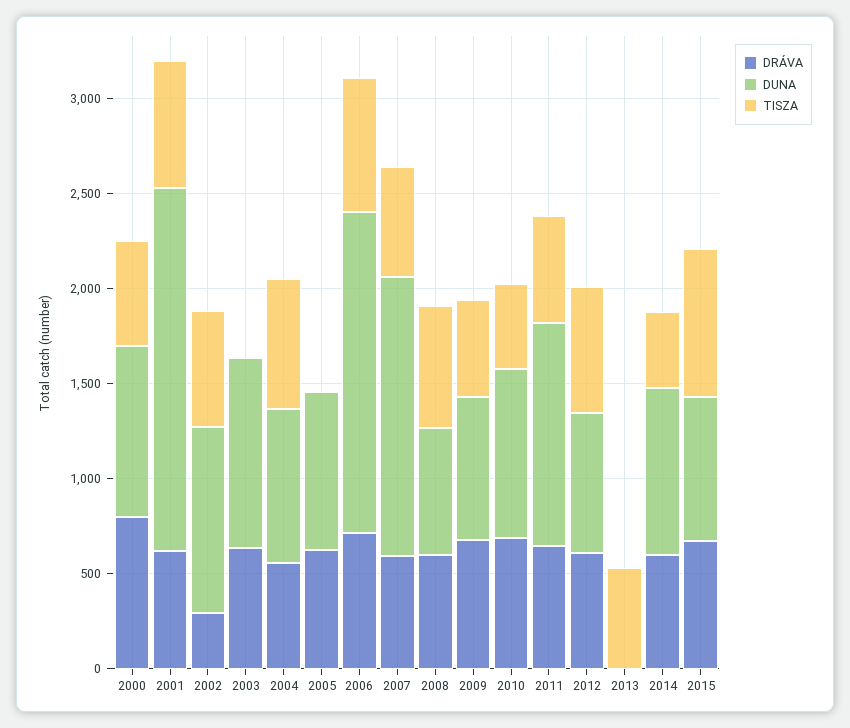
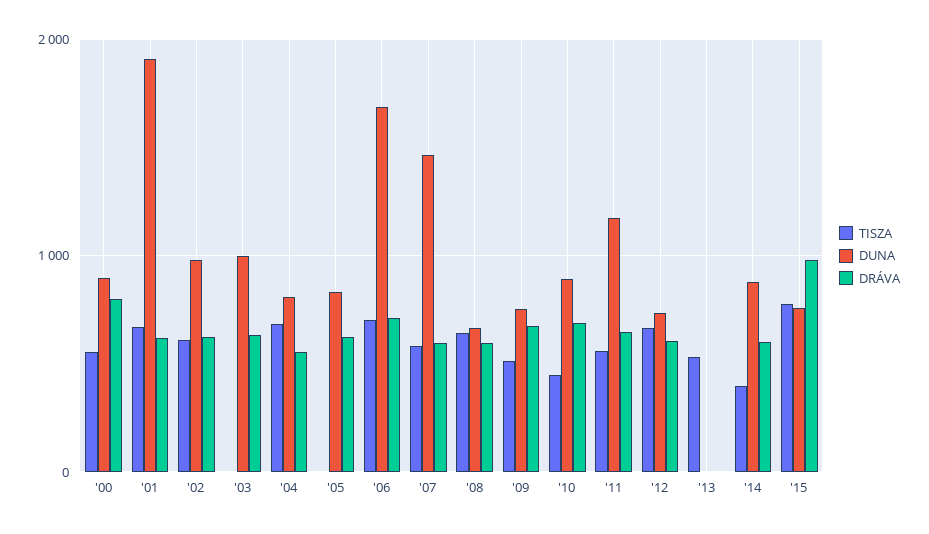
DRÁVA, 2002: 300 -> 600
DRÁVA, 2015: 700 -> 1000

